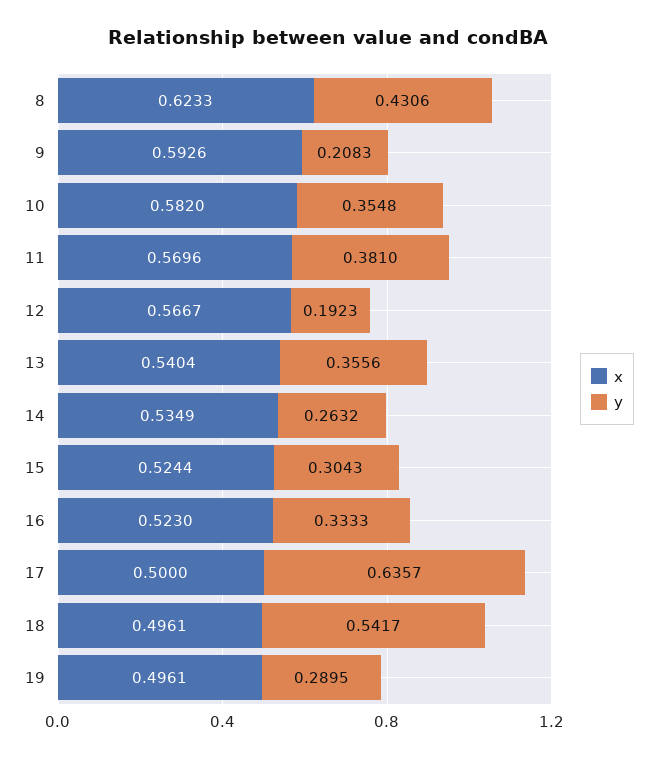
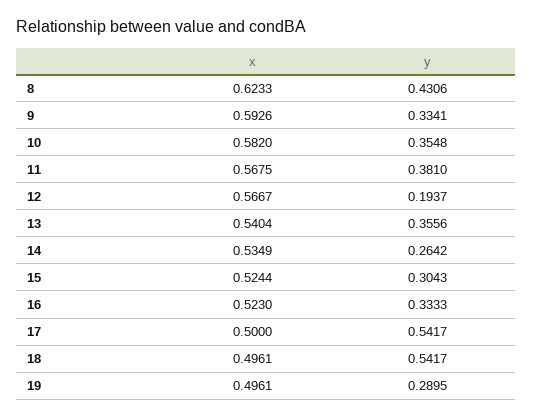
y, 9: 0.2083 -> 0.3341
x, 11: 0.5696 -> 0.5675
y, 12: 0.1923 -> 0.1937
y, 14: 0.2632 -> 0.2642
y, 17: 0.6357 -> 0.5417

